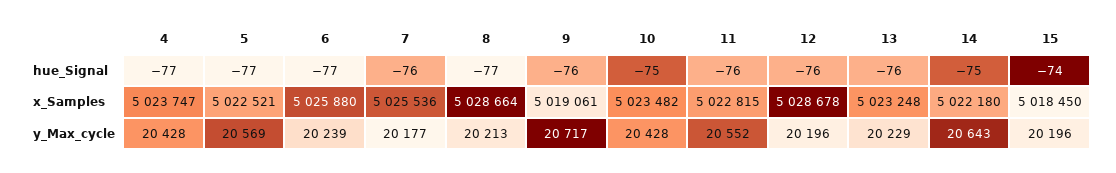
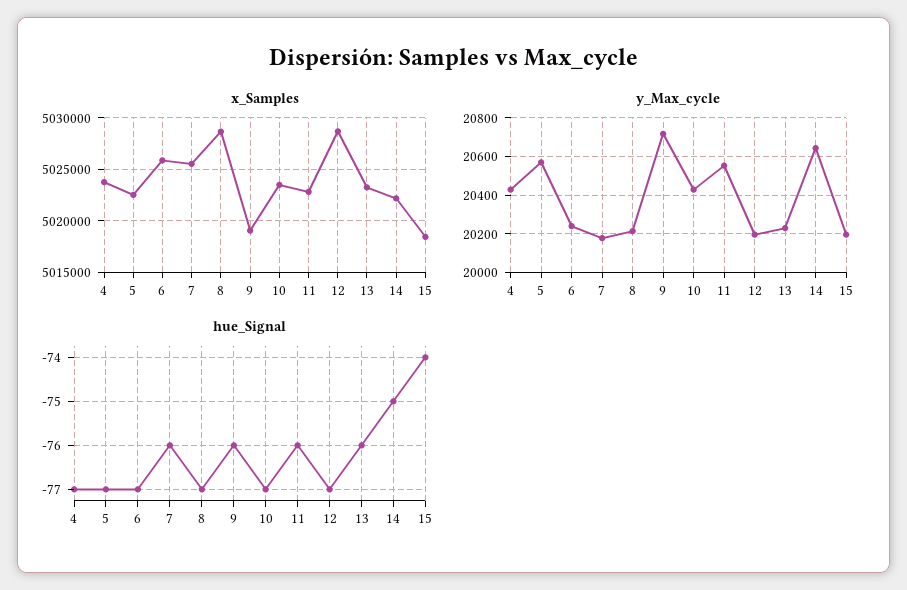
hue_Signal, 10: -75 -> -77
hue_Signal, 12: -76 -> -77

